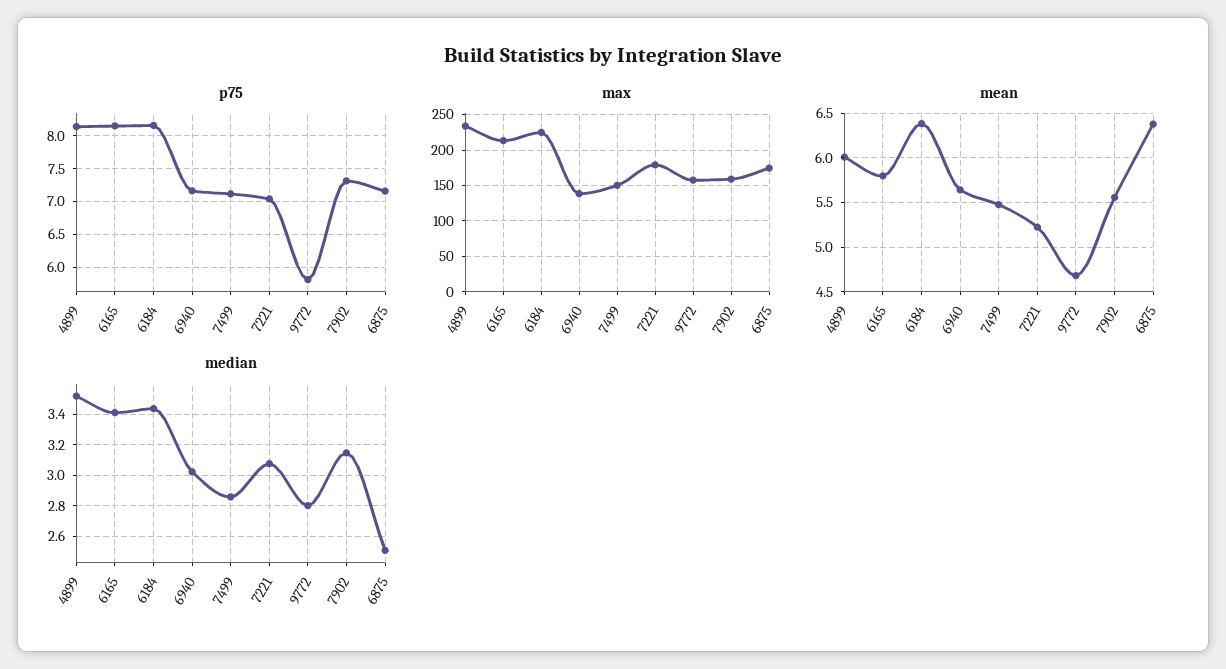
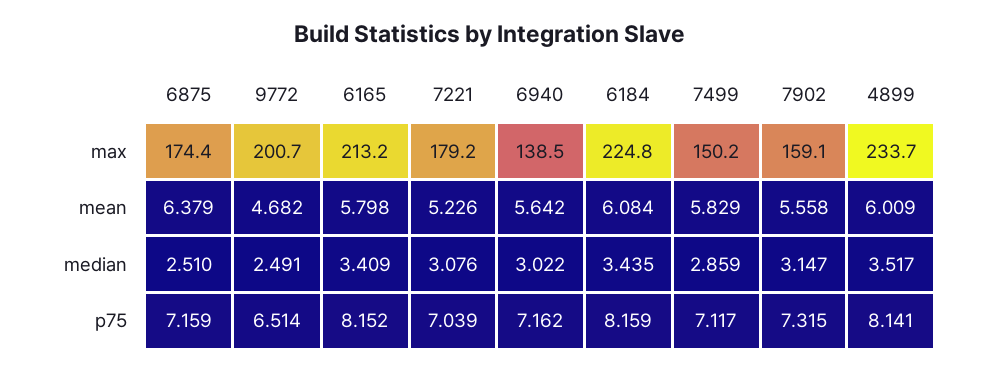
p75, 9772: 5.8 -> 6.514
max, 9772: 160 -> 200.7
mean, 6184: 6.4 -> 6.084
mean, 7499: 5.5 -> 5.829
median, 9772: 2.8 -> 2.491

